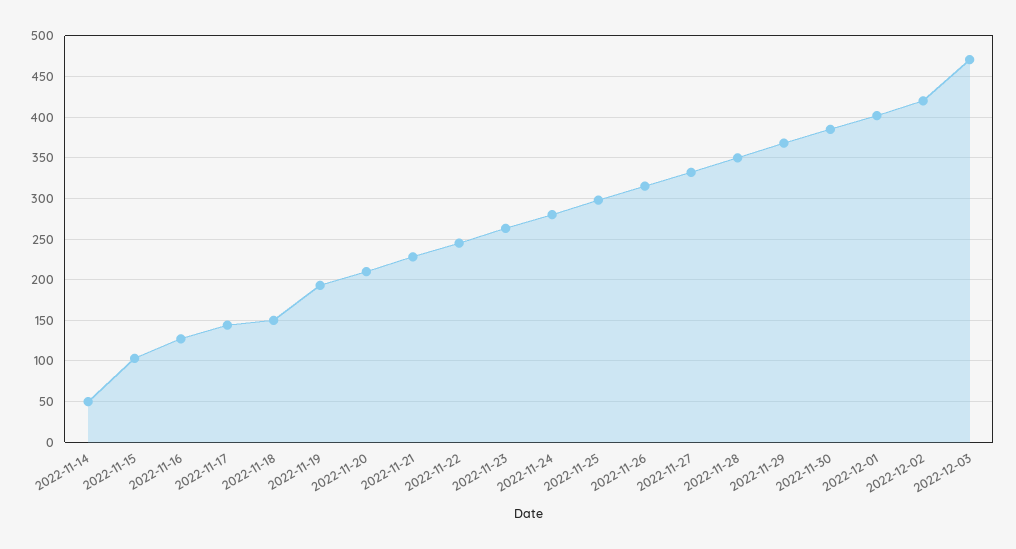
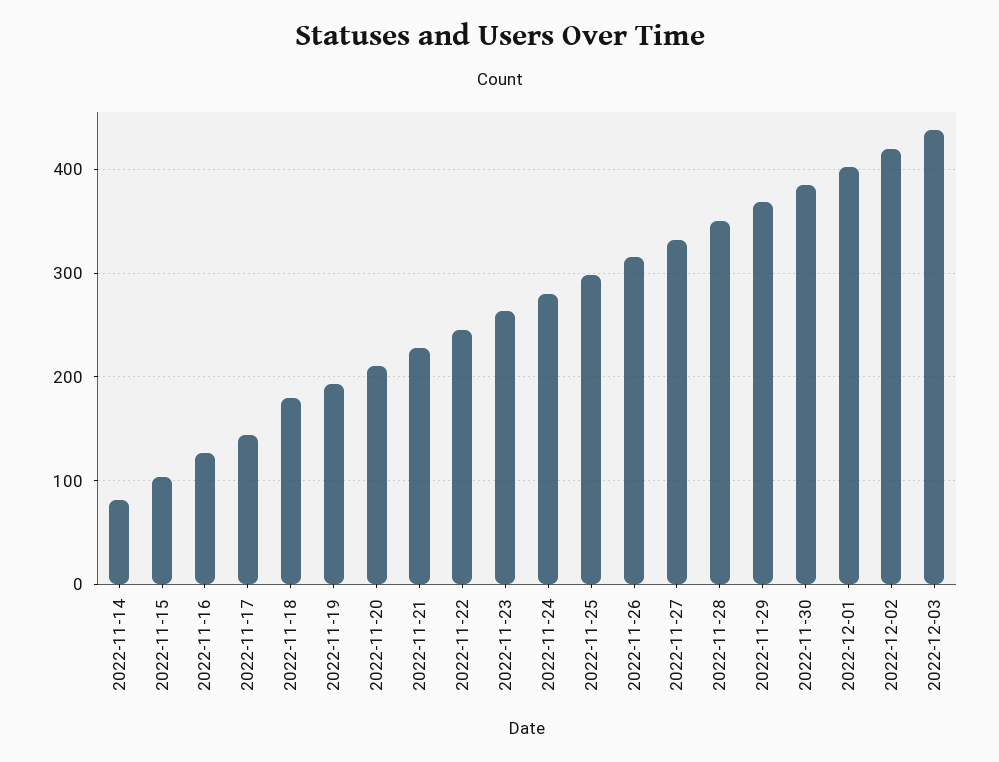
2022-11-14: 50 -> 80
2022-11-18: 150 -> 180
2022-12-03: 470 -> 440

